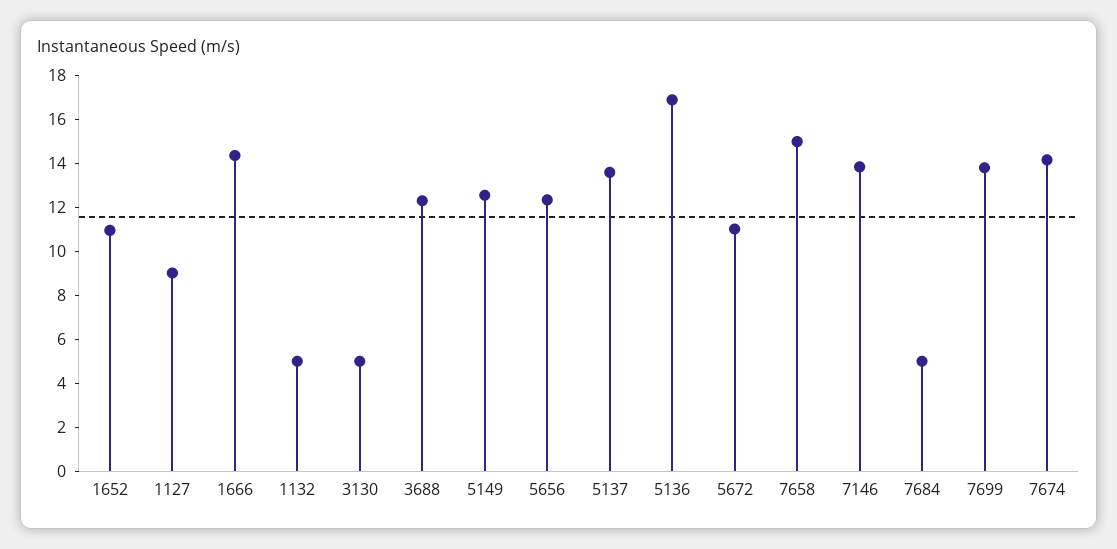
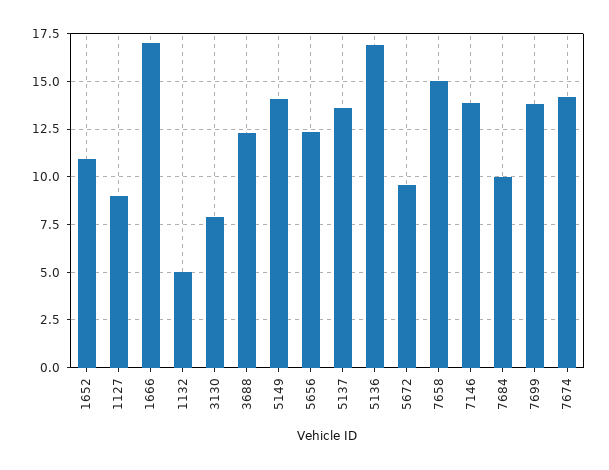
1666: 14.5 -> 17
3130: 5 -> 8
5149: 12.5 -> 14
5672: 11 -> 9.5
7684: 5 -> 10

